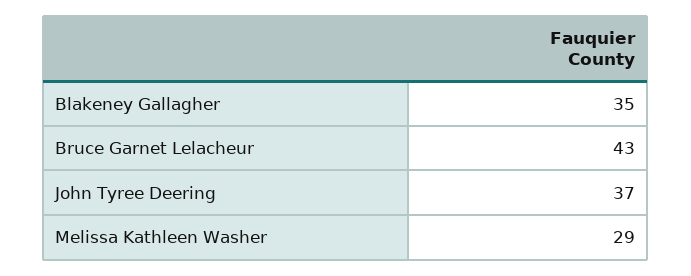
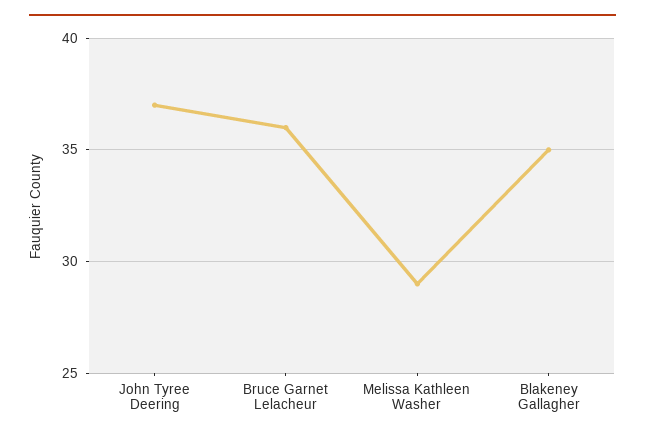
Bruce Garnet Lelacheur: 43 -> 36

